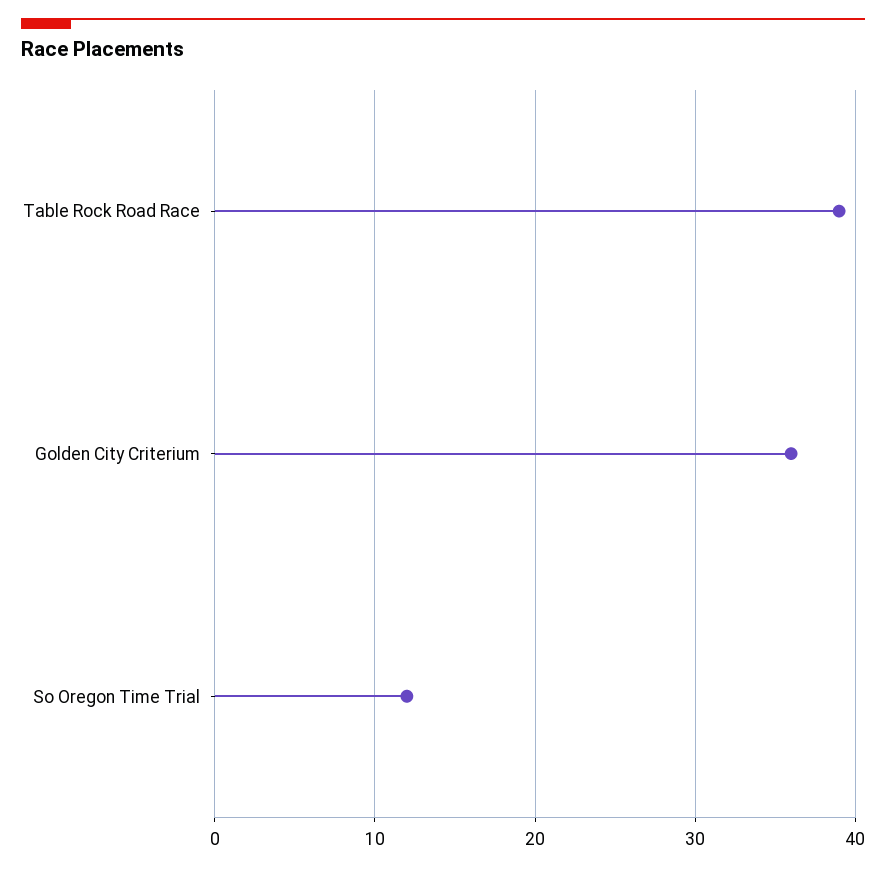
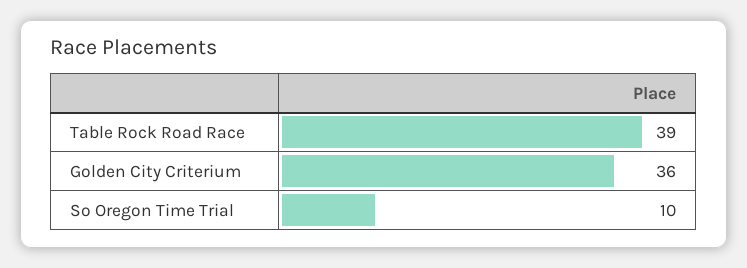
So Oregon Time Trial: 12 -> 10

